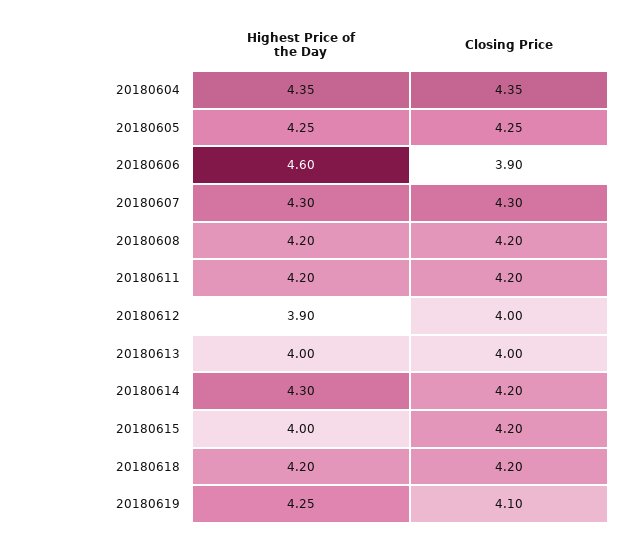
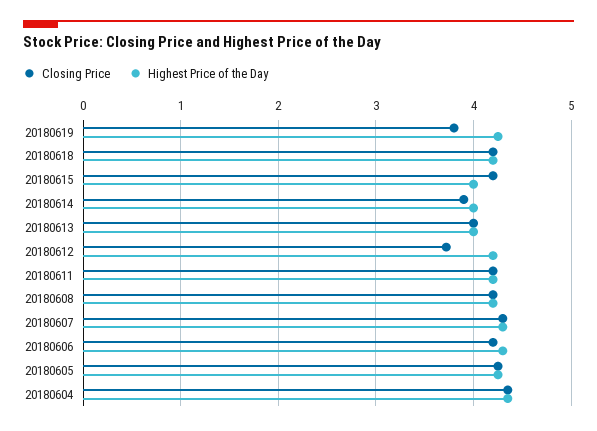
Highest Price of the Day, 20180606: 4.6 -> 4.3
Closing Price, 20180606: 3.9 -> 4.2
Highest Price of the Day, 20180612: 3.9 -> 4.2
Closing Price, 20180612: 4 -> 3.7
Highest Price of the Day, 20180614: 4.3 -> 4
Closing Price, 20180614: 4.2 -> 3.9
Closing Price, 20180619: 4.1 -> 3.8

